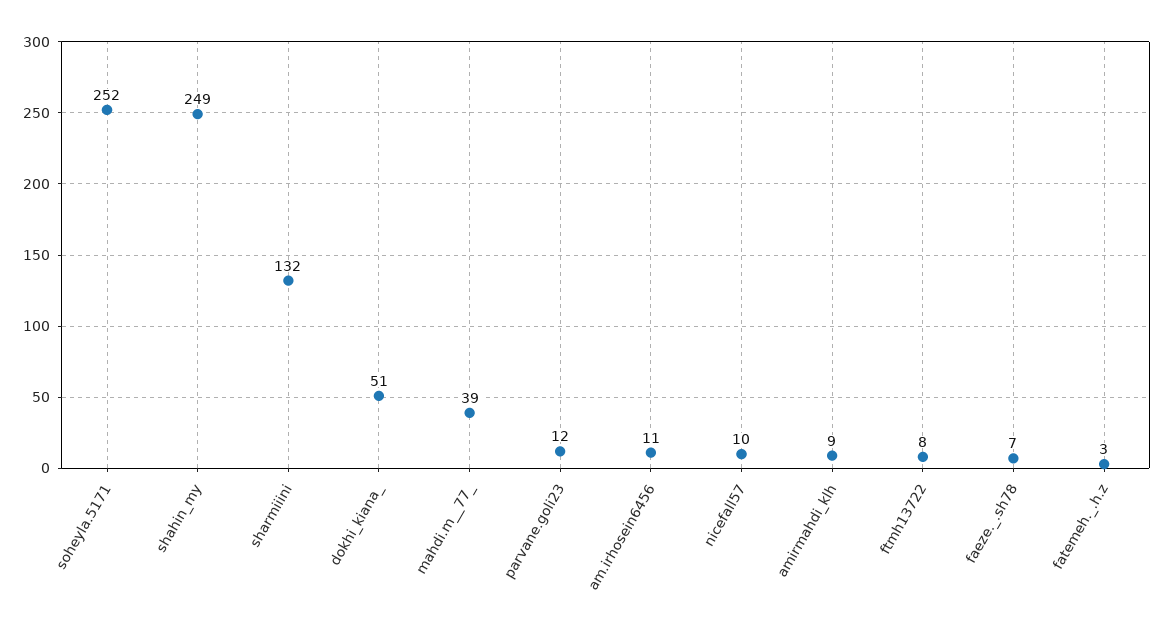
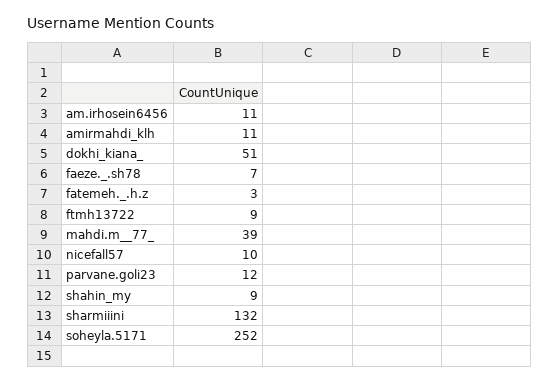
shahin_my: 249 -> 9
amirmahdi_klh: 9 -> 11
ftmh13722: 8 -> 9

